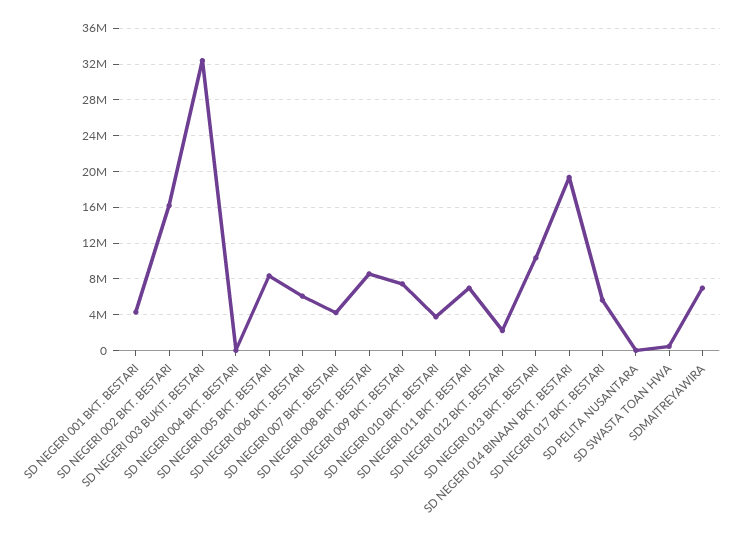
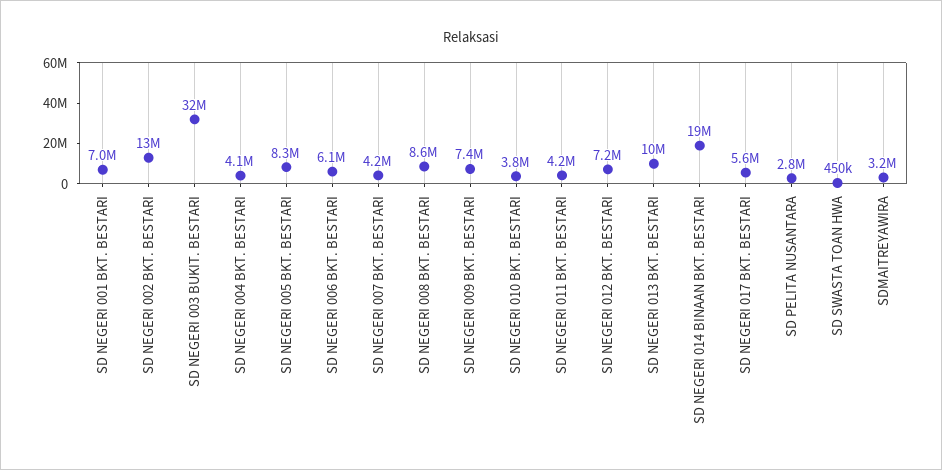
SD NEGERI 001 BKT. BESTARI: 4000000 -> 7000000
SD NEGERI 002 BKT. BESTARI: 16000000 -> 13000000
SD NEGERI 004 BKT. BESTARI: 0 -> 4100000
SD NEGERI 011 BKT. BESTARI: 7000000 -> 4200000
SD NEGERI 012 BKT. BESTARI: 2000000 -> 7200000
SD PELITA NUSANTARA: 0 -> 2800000
SDMAITREYAWIRA: 7000000 -> 3200000

